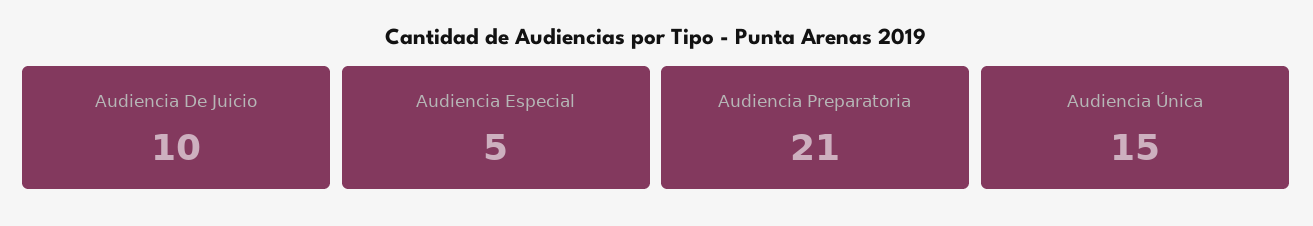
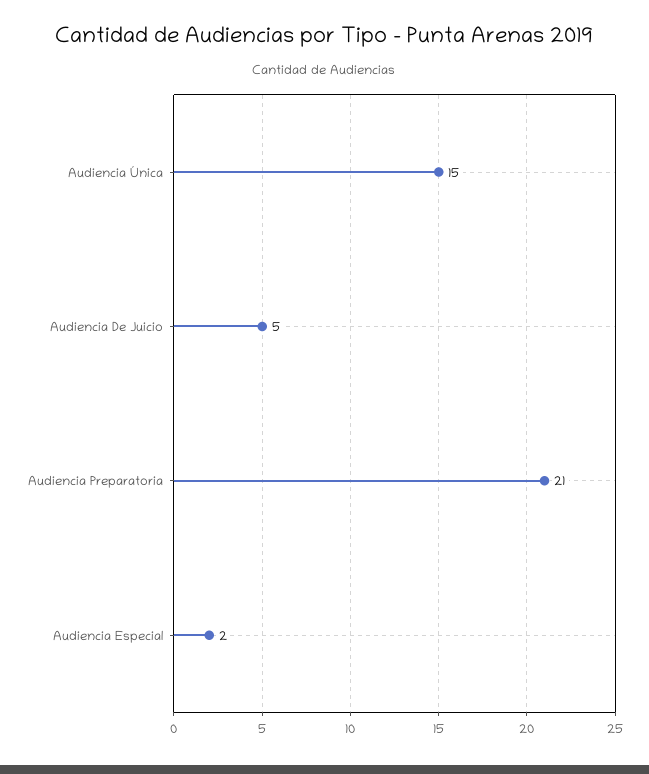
Audiencia De Juicio: 10 -> 5
Audiencia Especial: 5 -> 2

